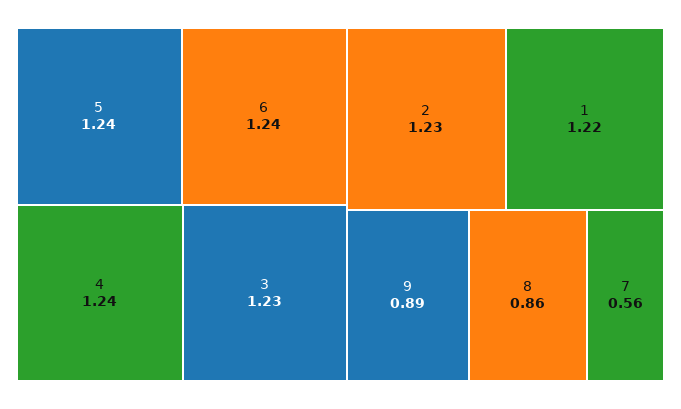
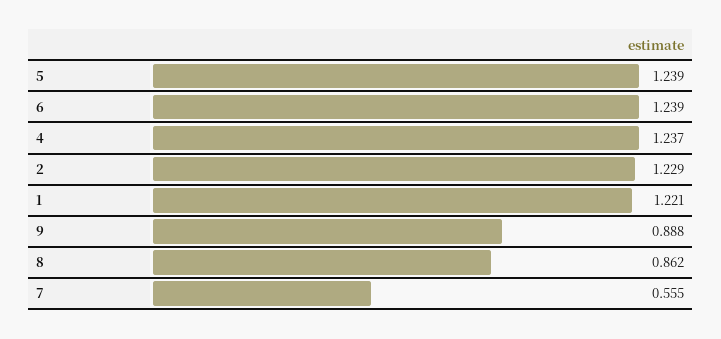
3: 1.23 -> none

